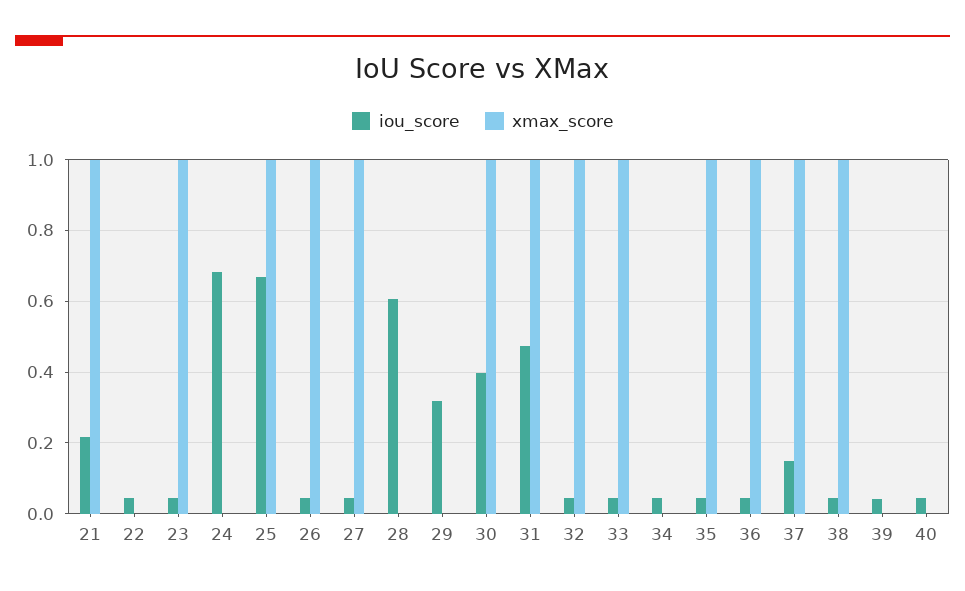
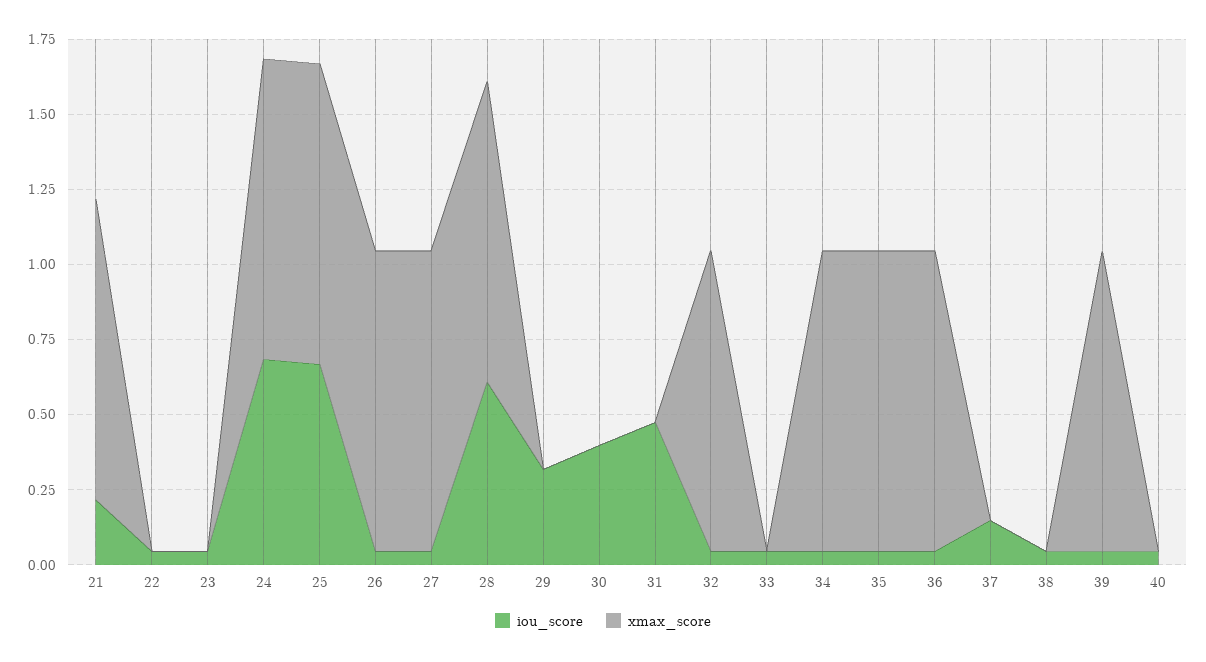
xmax_score, 23: 1 -> 0
xmax_score, 24: 0 -> 1
xmax_score, 28: 0 -> 1
xmax_score, 30: 1 -> 0
xmax_score, 31: 1 -> 0
xmax_score, 33: 1 -> 0
xmax_score, 34: 0 -> 1
xmax_score, 37: 1 -> 0
xmax_score, 38: 1 -> 0
xmax_score, 39: 0 -> 1

